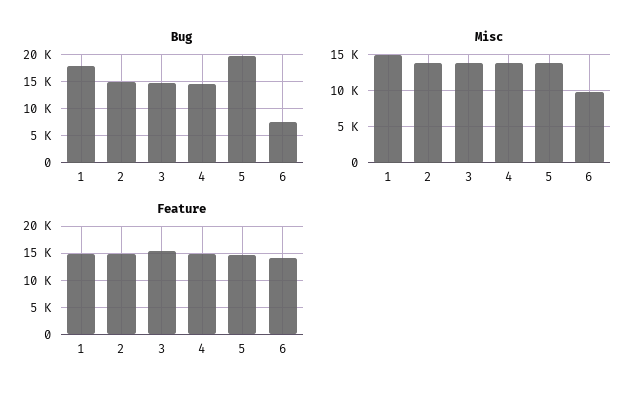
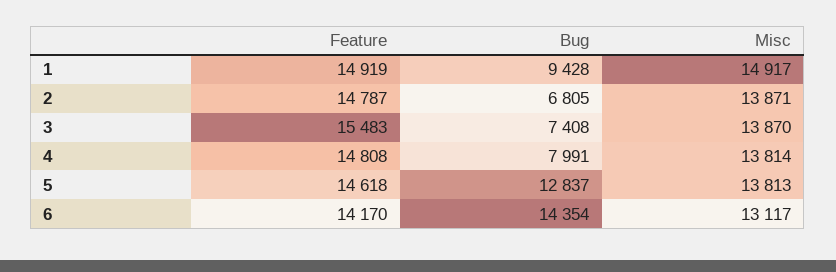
Bug, 1: 17500 -> 9428
Bug, 2: 15000 -> 6805
Bug, 3: 15000 -> 7408
Bug, 4: 15000 -> 7991
Bug, 5: 20000 -> 12837
Bug, 6: 7500 -> 14354
Misc, 6: 10000 -> 13117

